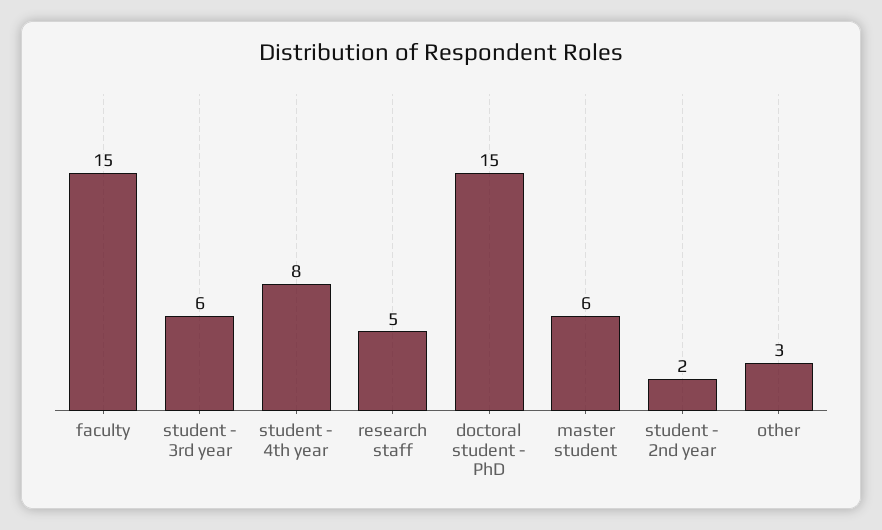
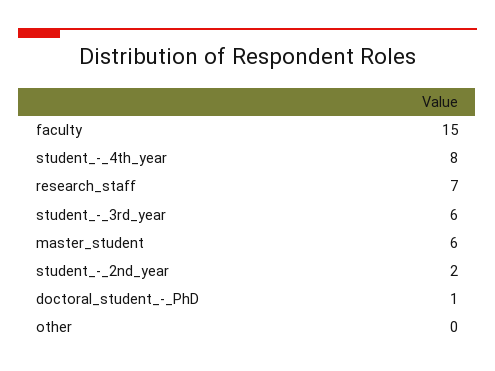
research staff: 5 -> 7
doctoral student - PhD: 15 -> 1
other: 3 -> 0

